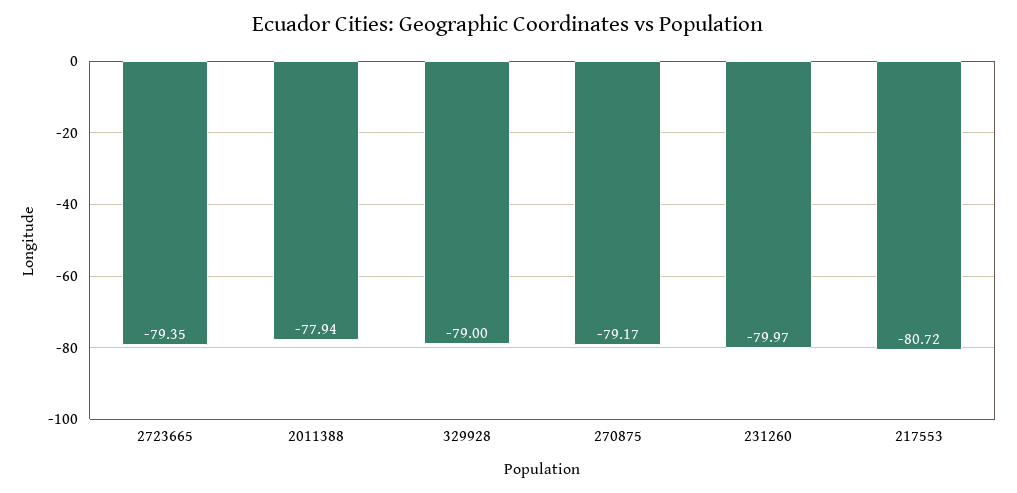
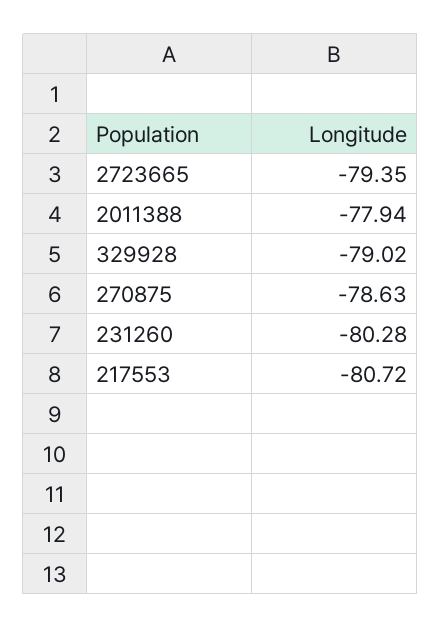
329928: -79 -> -79.02
270875: -79.17 -> -78.63
231260: -79.97 -> -80.28

